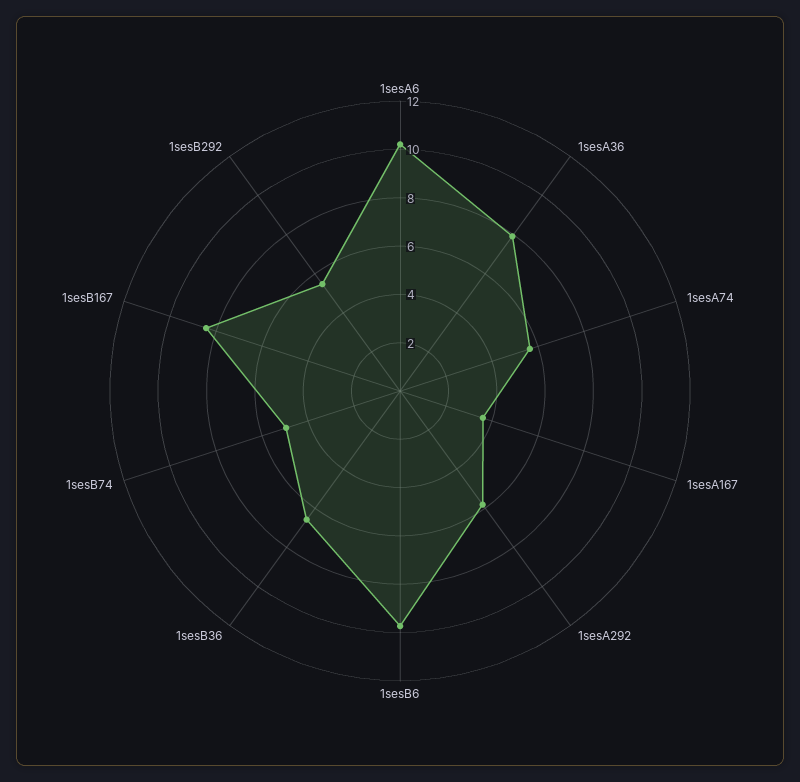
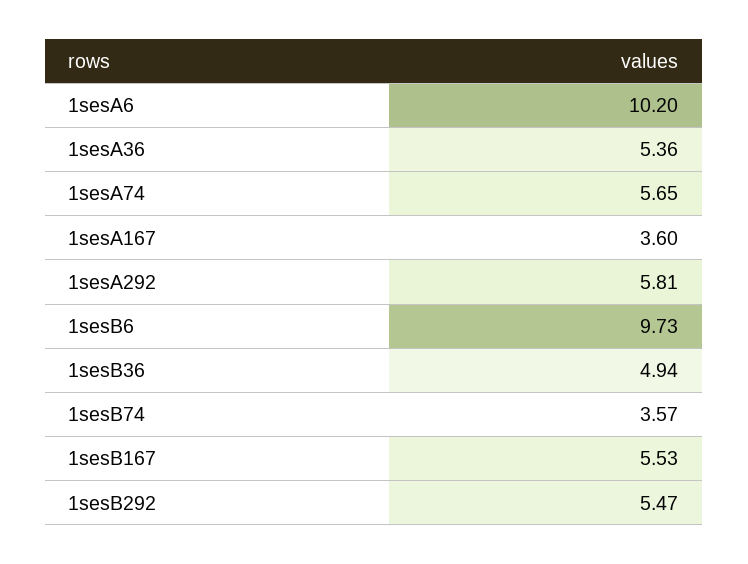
1sesA36: 8 -> 5.36
1sesB36: 6.5 -> 4.94
1sesB74: 5 -> 3.57
1sesB167: 8.5 -> 5.53

